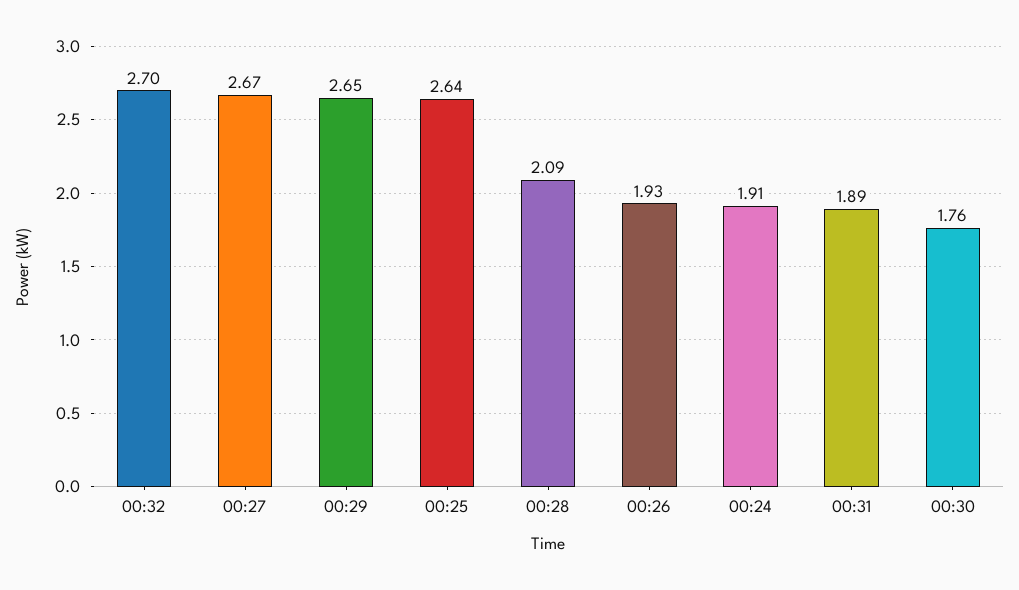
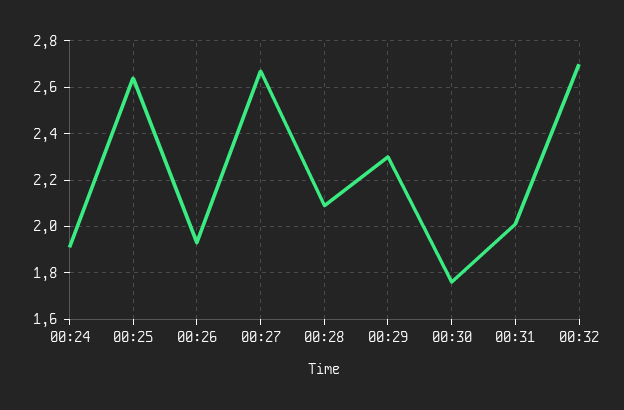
00:29: 2.65 -> 2.3
00:31: 1.89 -> 2

